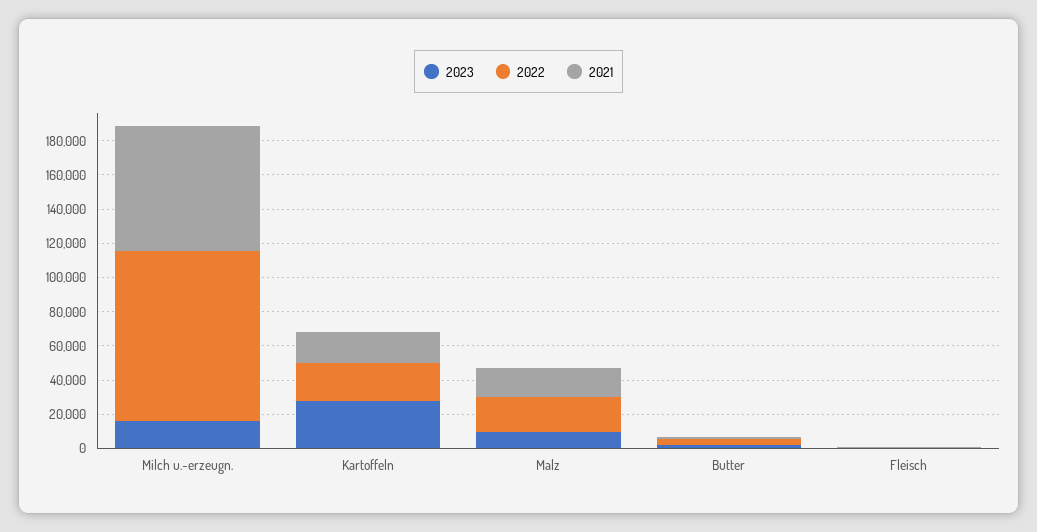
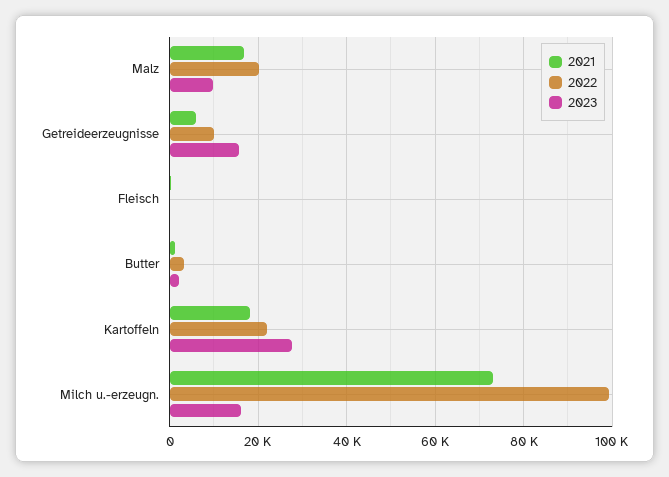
2021, Getreideerzeugnisse: none -> 6000
2022, Getreideerzeugnisse: none -> 10000
2023, Getreideerzeugnisse: none -> 16000

